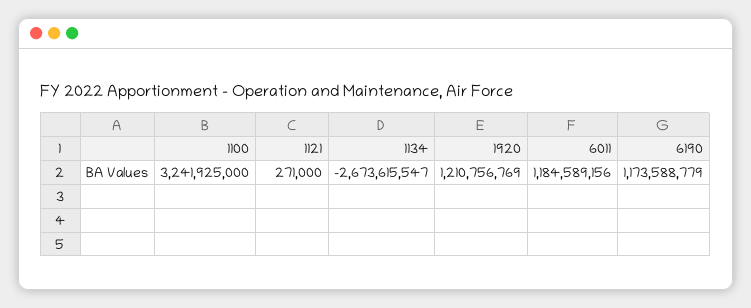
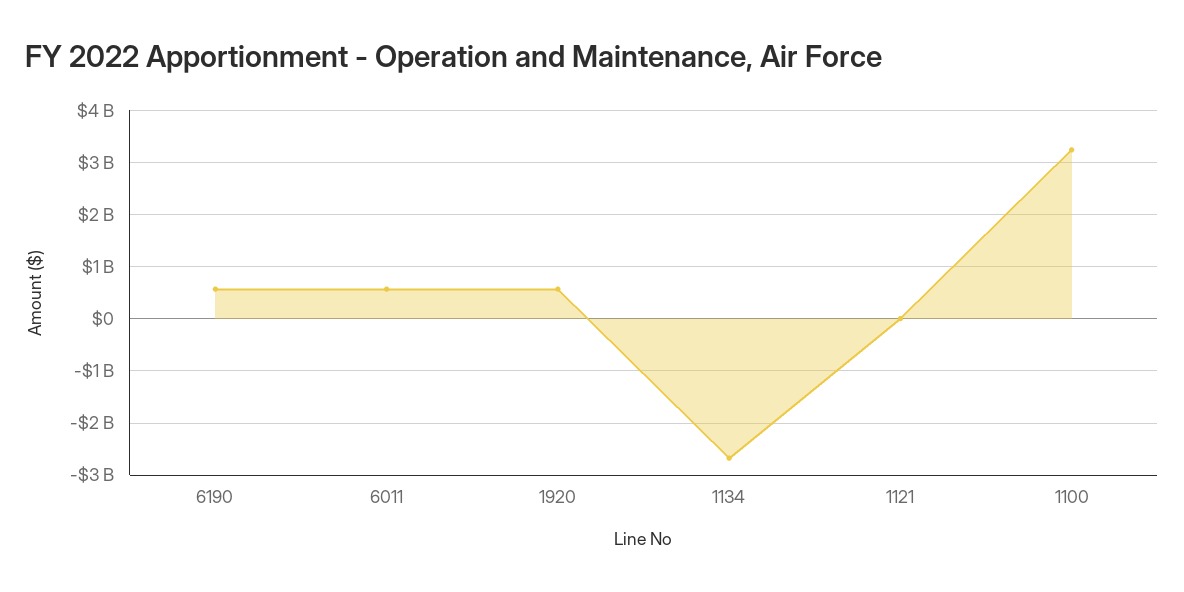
1920: 1210756769 -> 600000000
6011: 1184589156 -> 600000000
6190: 1173588779 -> 600000000

